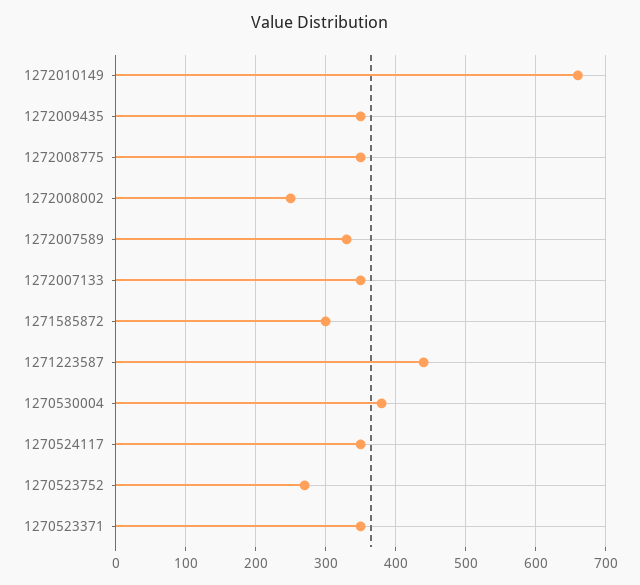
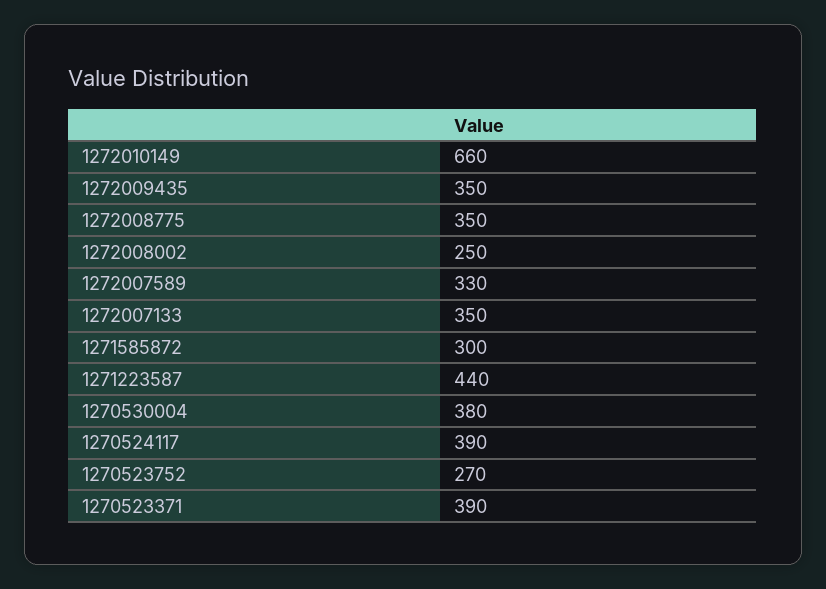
1270524117: 350 -> 390
1270523371: 350 -> 390

